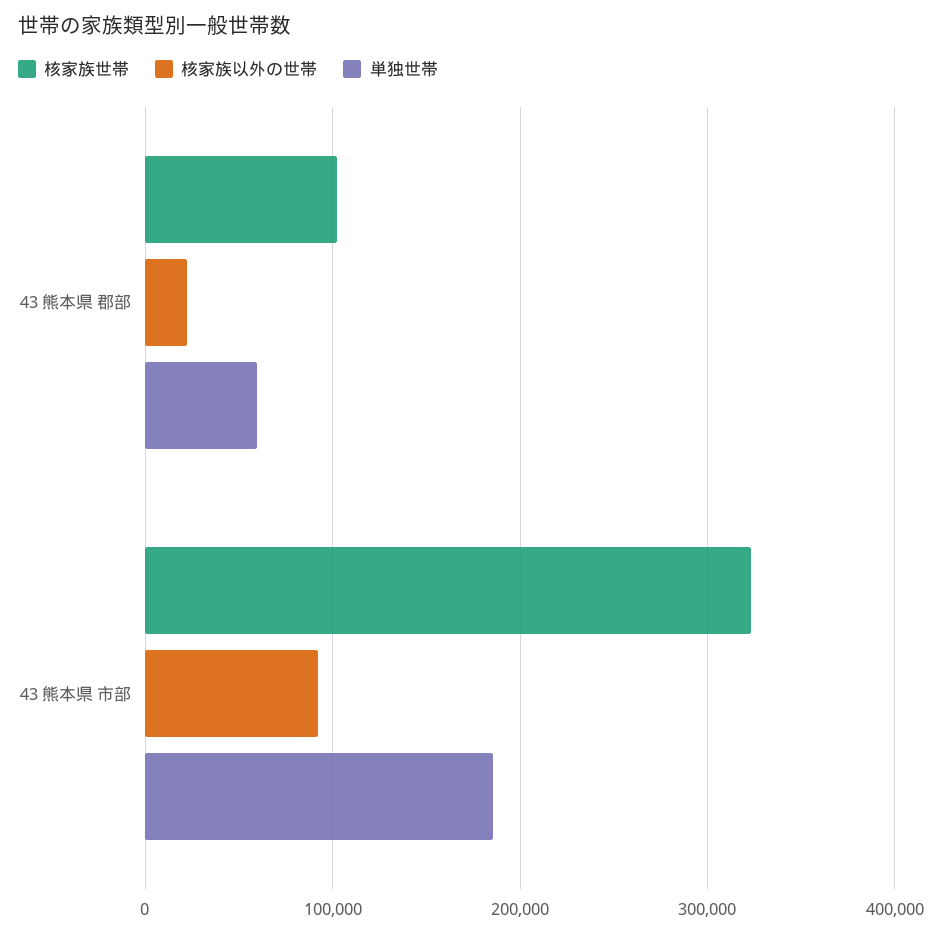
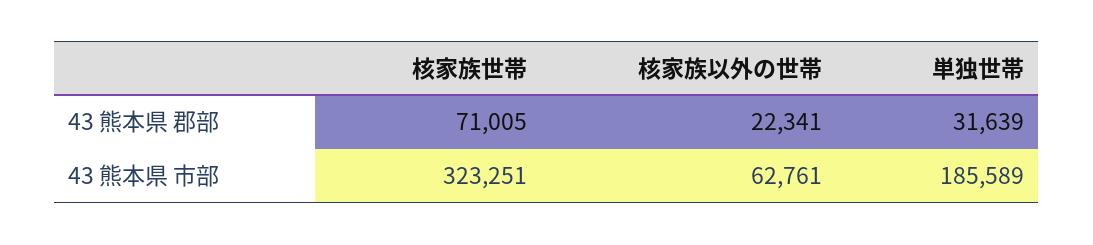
核家族世帯, 43 熊本県 郡部: 100000 -> 71005
単独世帯, 43 熊本県 郡部: 60000 -> 31639
核家族以外の世帯, 43 熊本県 市部: 90000 -> 62761

